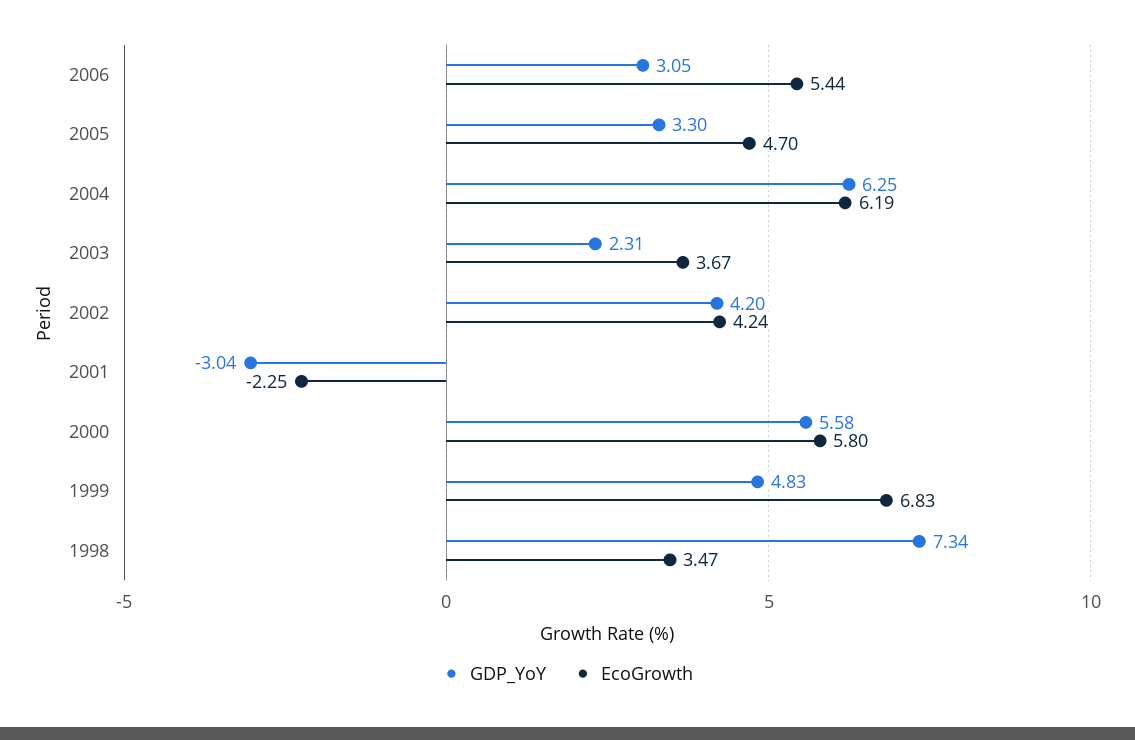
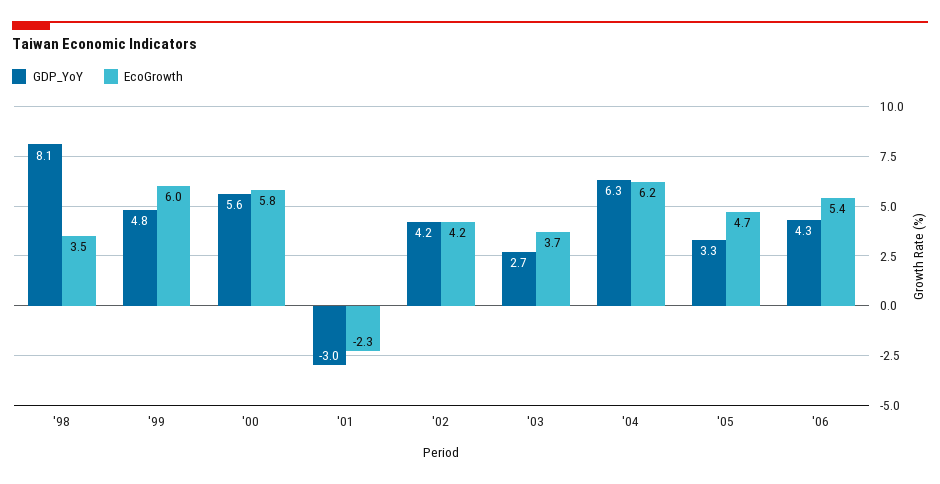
GDP_YoY, 2006: 3.05 -> 4.3
GDP_YoY, 2003: 2.31 -> 2.7
EcoGrowth, 1999: 6.83 -> 6
GDP_YoY, 1998: 7.34 -> 8.1

